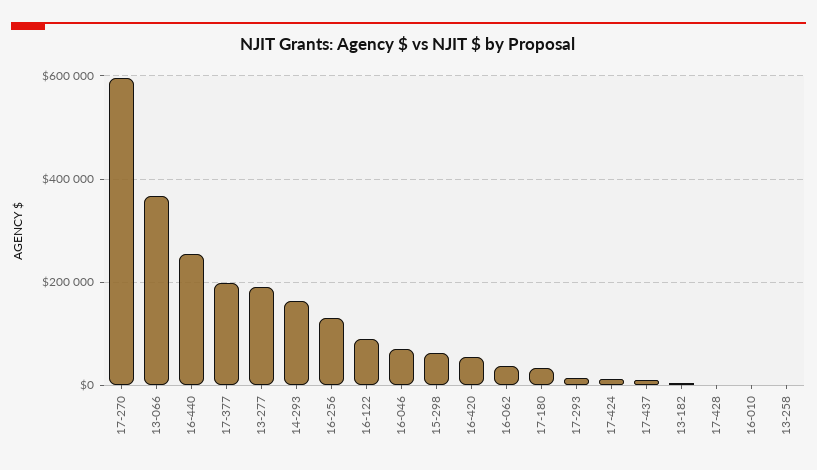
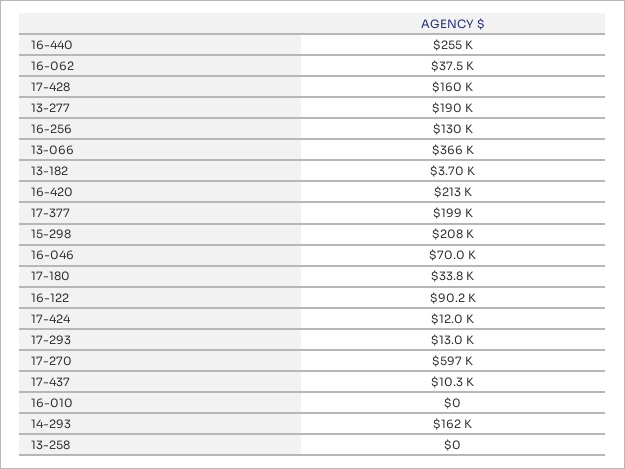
15-298: 60000 -> 208000
16-420: 60000 -> 213000
17-428: 0 -> 160000

